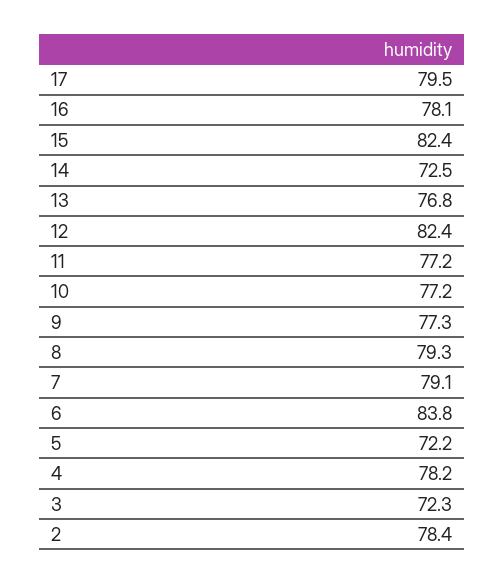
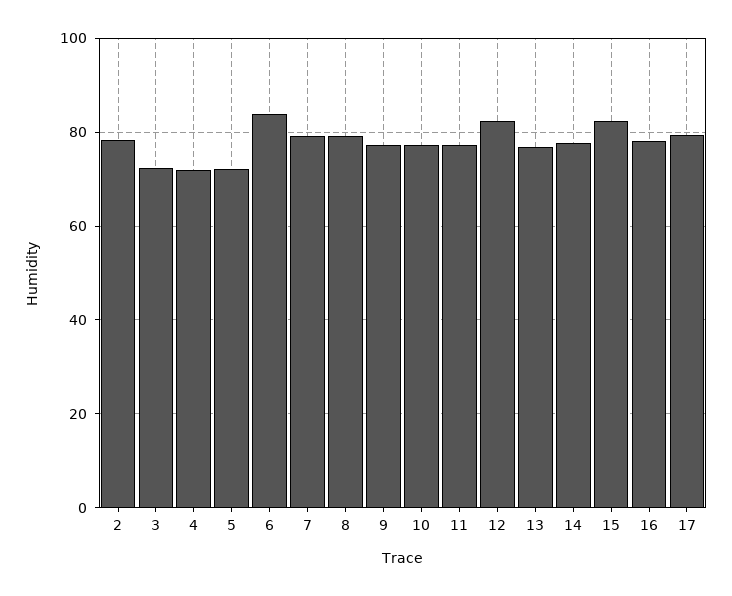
14: 72.5 -> 78
4: 78.2 -> 72

